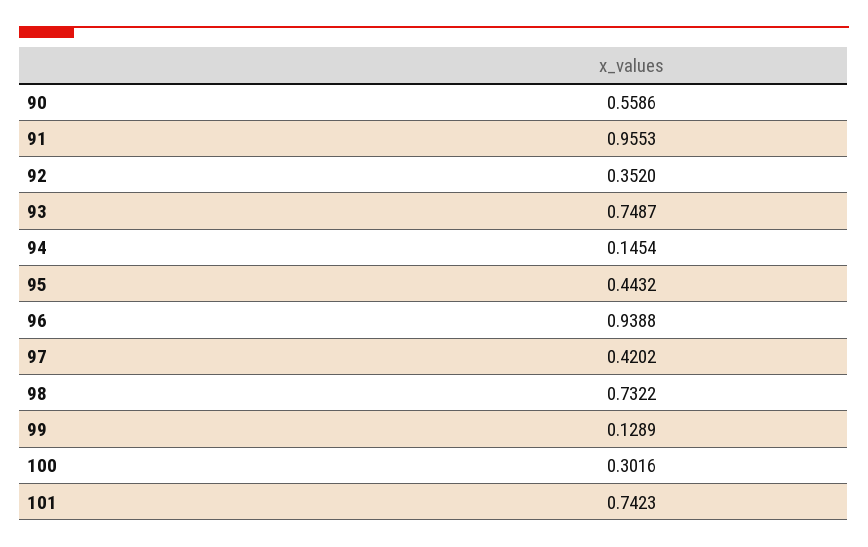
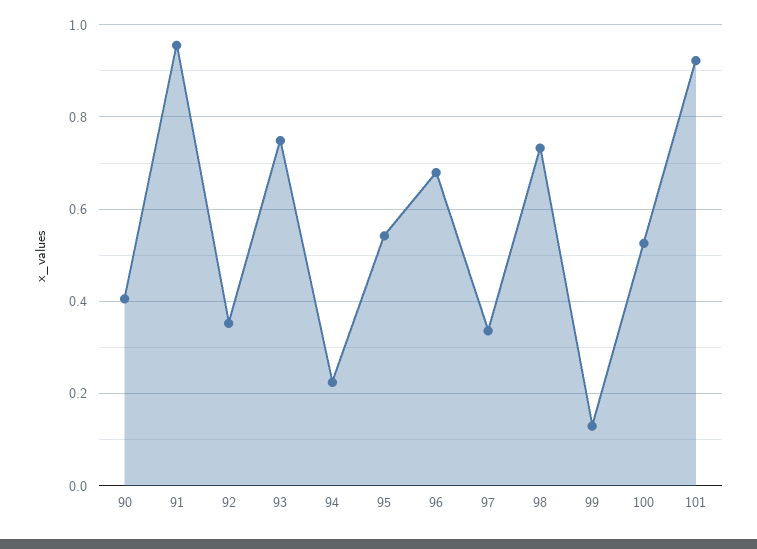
90: 0.5586 -> 0.4
94: 0.1454 -> 0.22
95: 0.4432 -> 0.54
96: 0.9388 -> 0.68
97: 0.4202 -> 0.34
100: 0.3016 -> 0.52
101: 0.7423 -> 0.92

